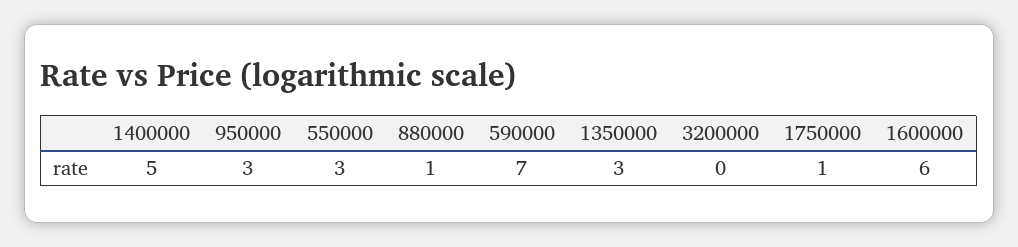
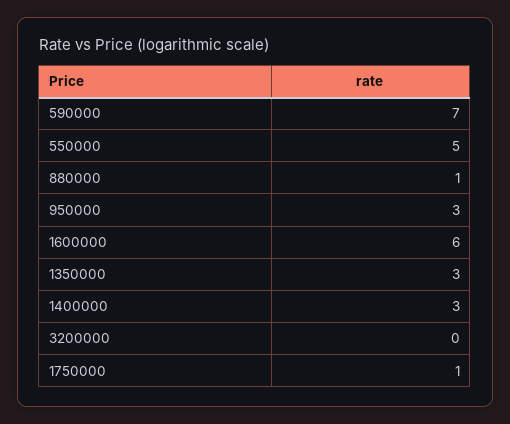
1400000: 5 -> 3
550000: 3 -> 5

